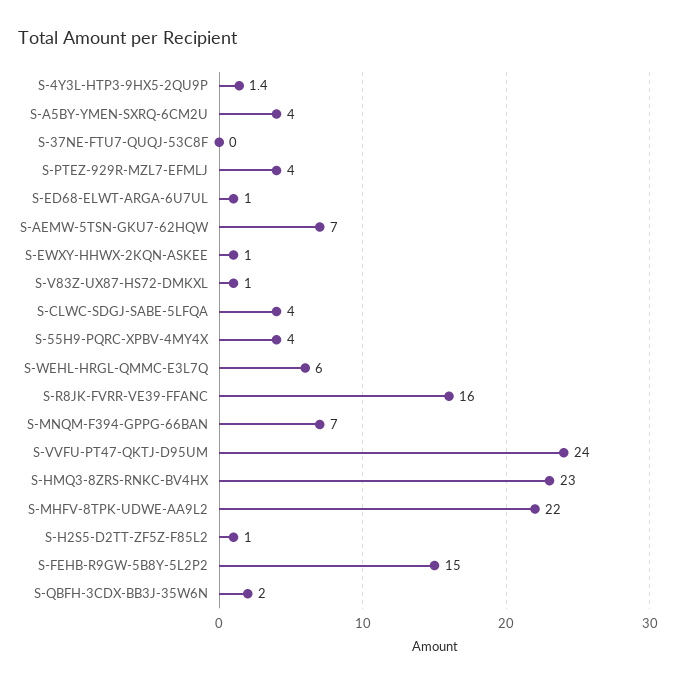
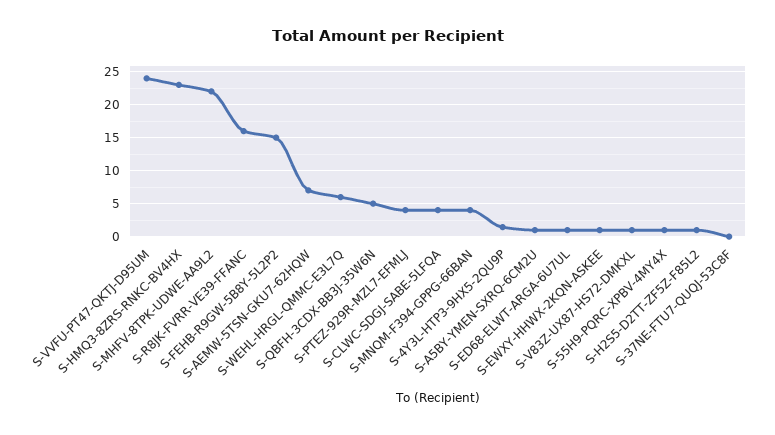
S-A5BY-YMEN-SXRQ-6CM2U: 4 -> 1
S-55H9-PQRC-XPBV-4MY4X: 4 -> 1
S-MNQM-F394-GPPG-66BAN: 7 -> 4
S-QBFH-3CDX-BB3J-35W6N: 2 -> 5

